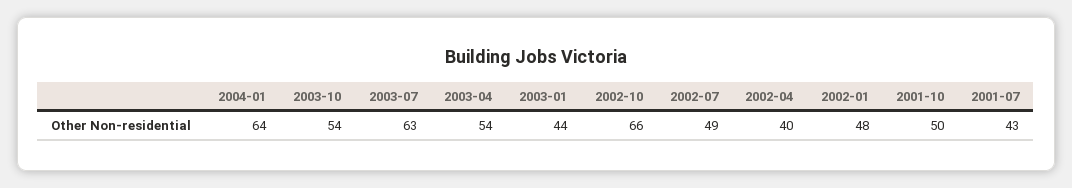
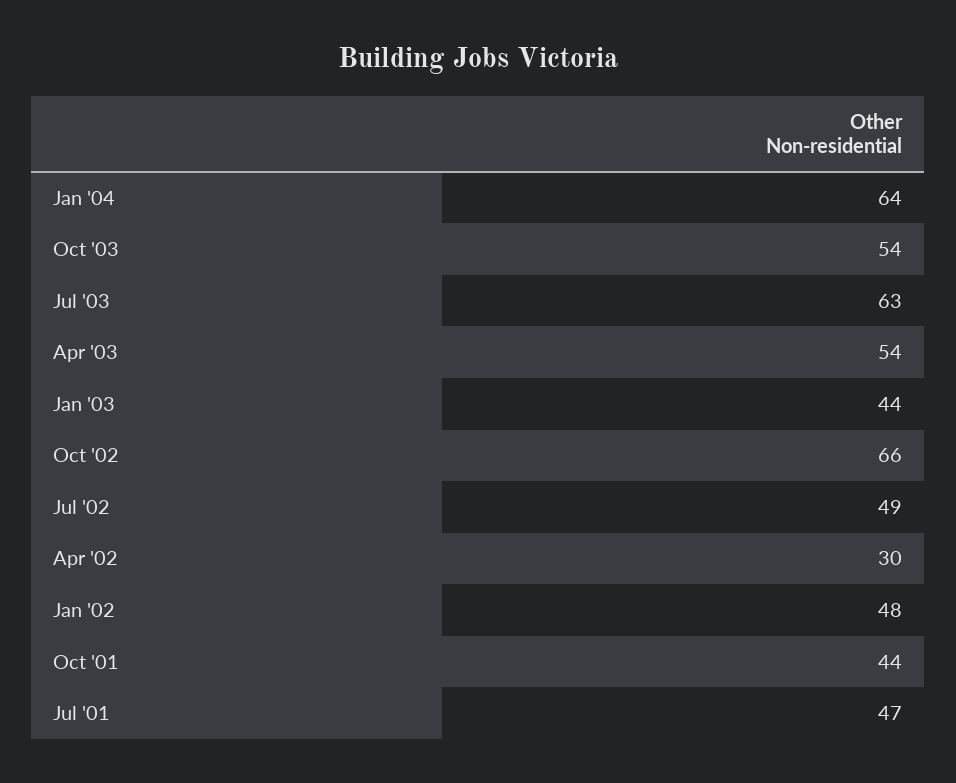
2002-04: 40 -> 30
2001-10: 50 -> 44
2001-07: 43 -> 47

